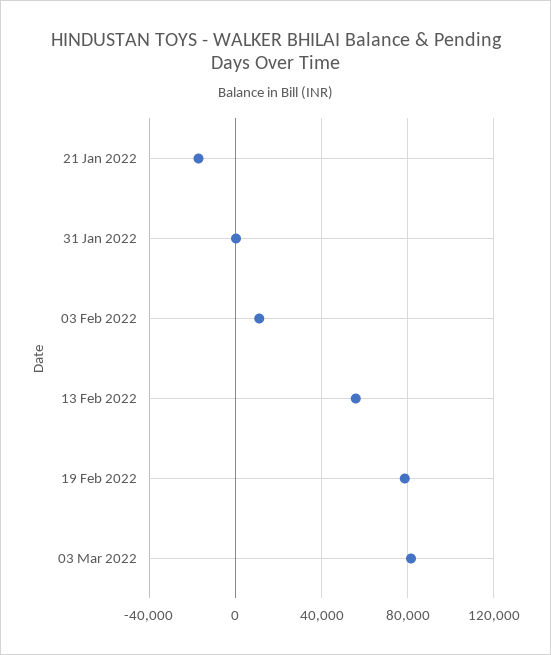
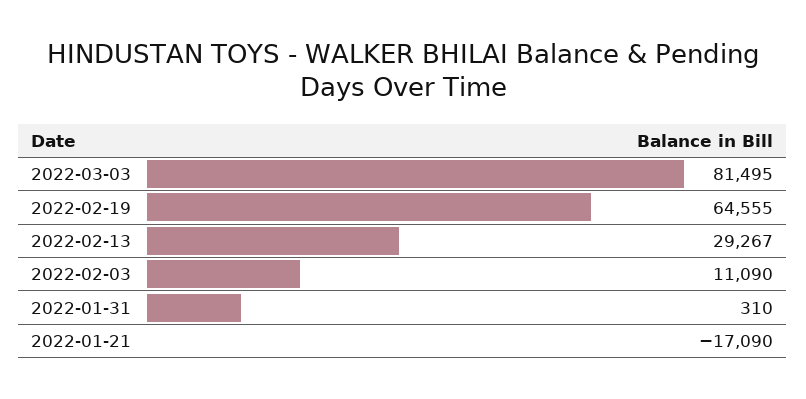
13 Feb 2022: 55000 -> 29267
19 Feb 2022: 80000 -> 64555

